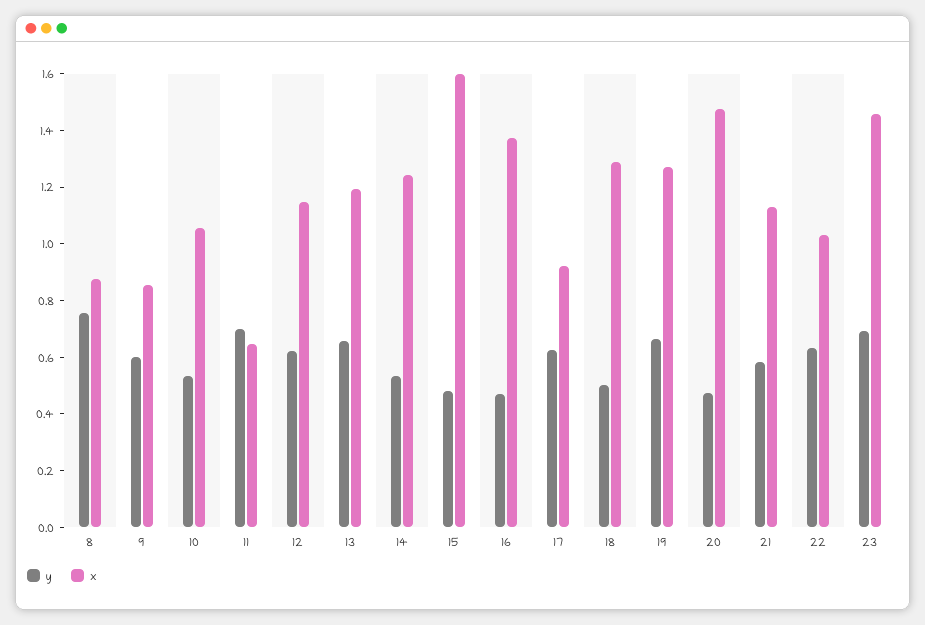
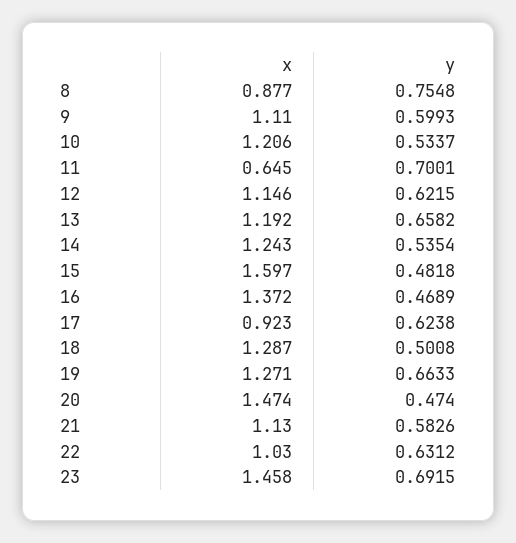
x, 9: 0.85 -> 1.11
x, 10: 1.05 -> 1.206

